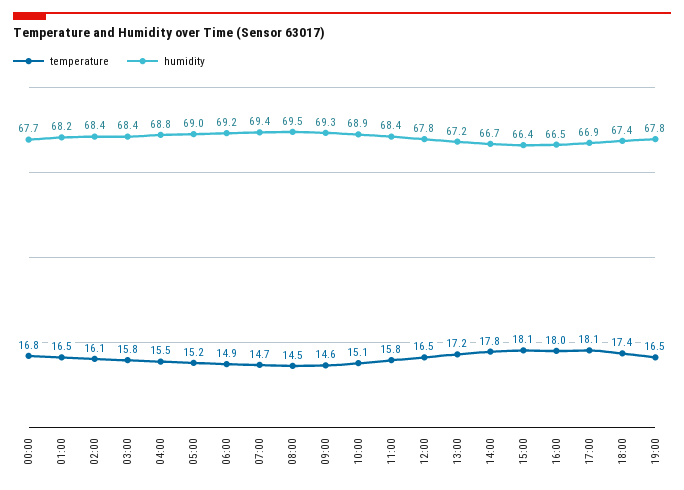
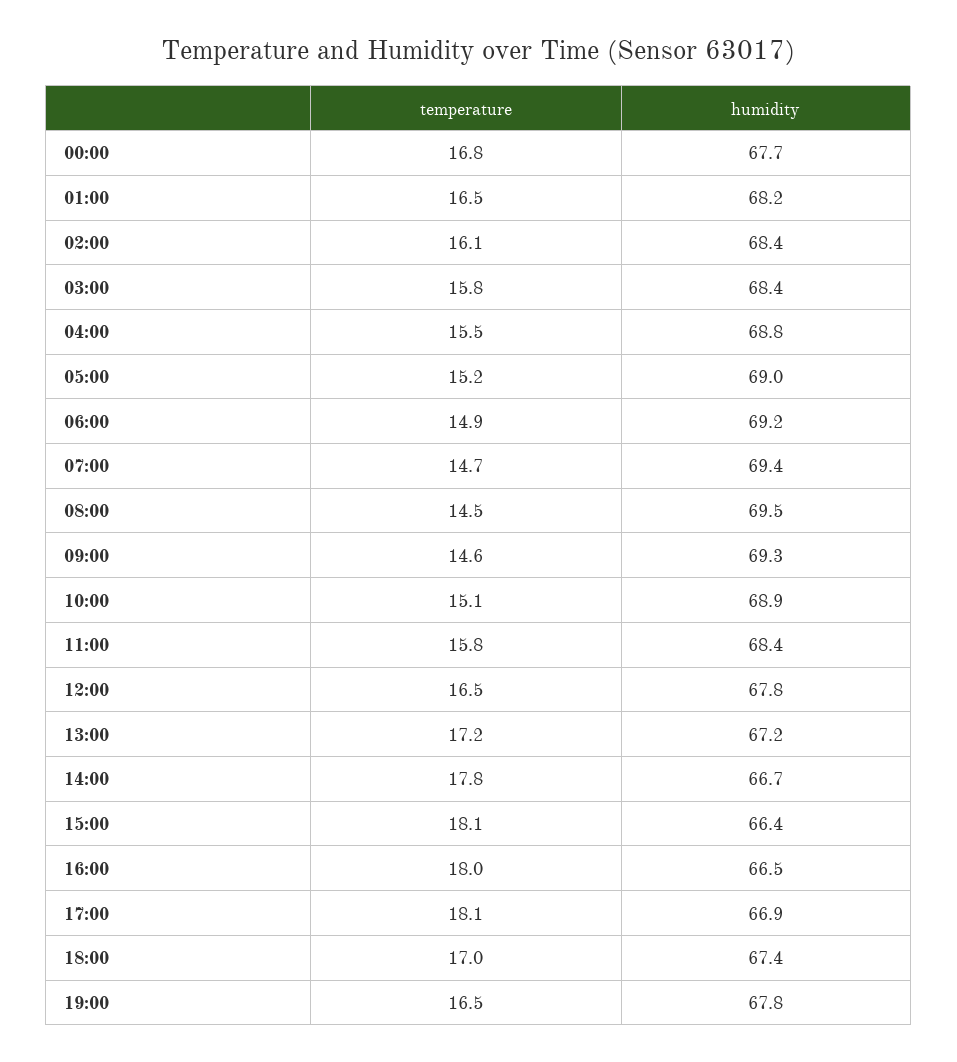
temperature, 18:00: 17.4 -> 17

